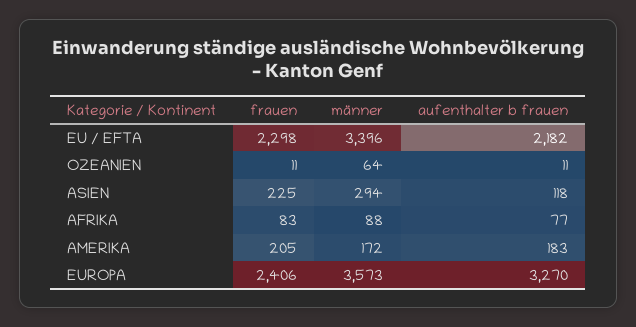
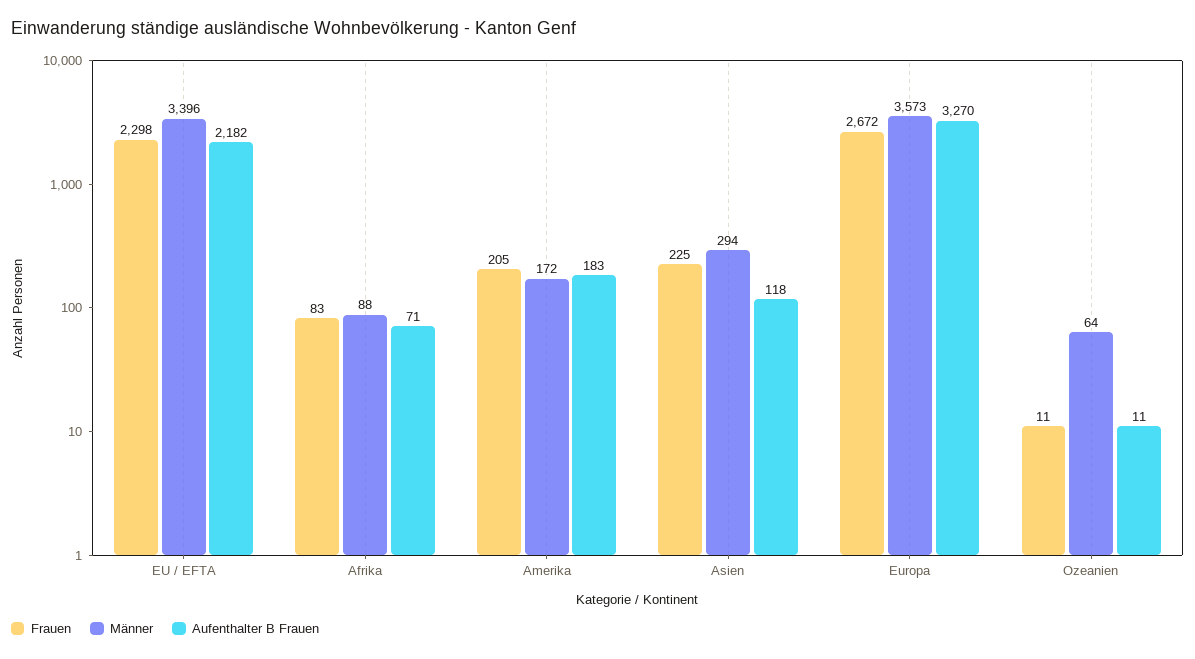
aufenthalter b frauen, AFRIKA: 77 -> 71
frauen, EUROPA: 2406 -> 2672

